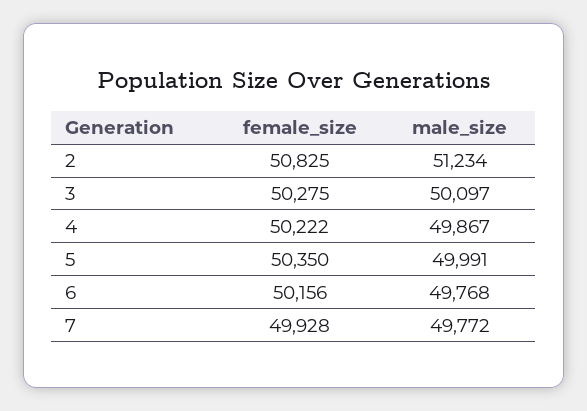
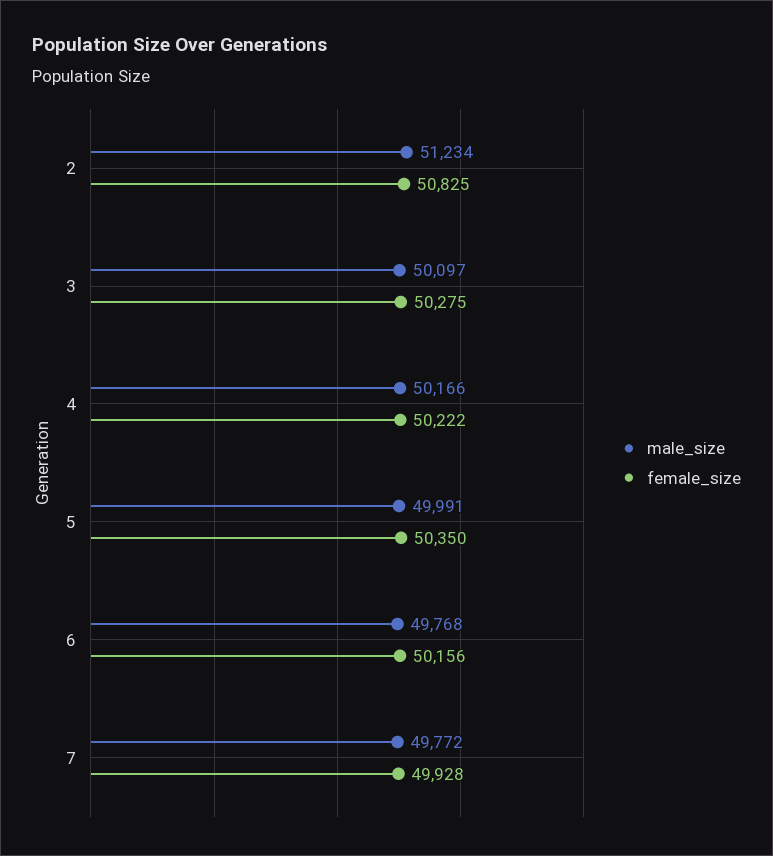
male_size, 4: 49867 -> 50166

